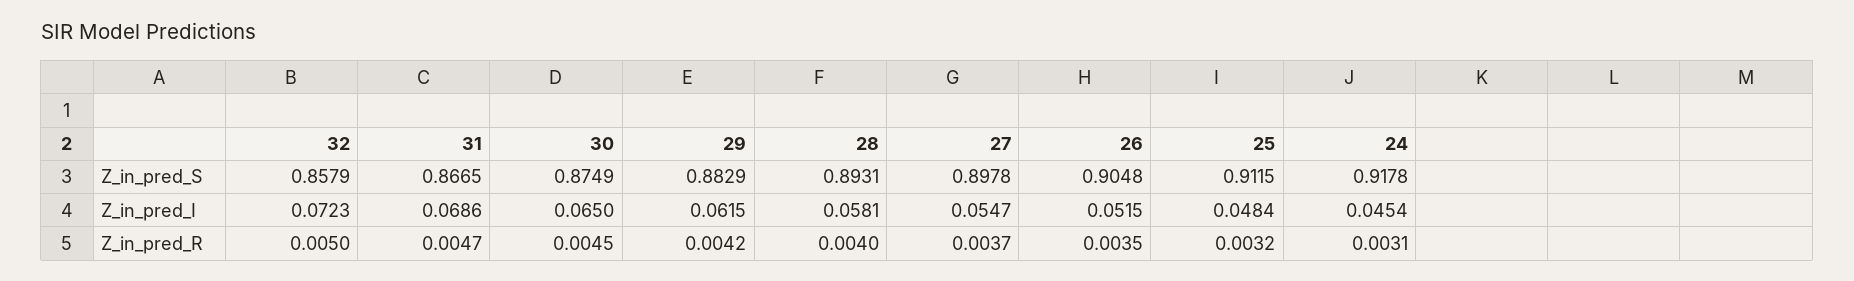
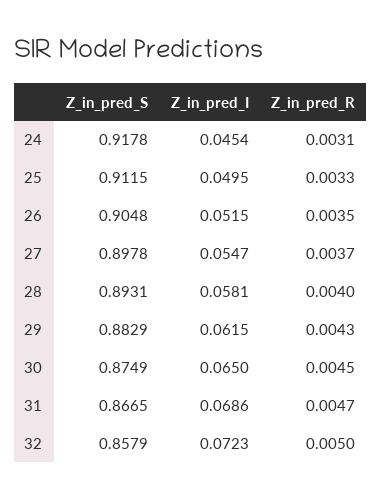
25, Z_in_pred_I: 0.0484 -> 0.0495
29, Z_in_pred_R: 0.0042 -> 0.0043
25, Z_in_pred_R: 0.0032 -> 0.0033

